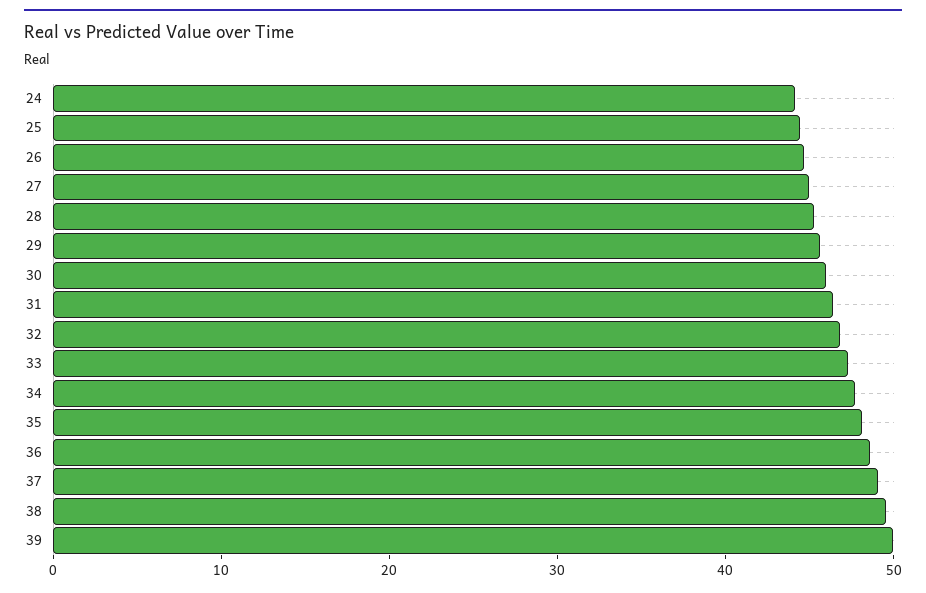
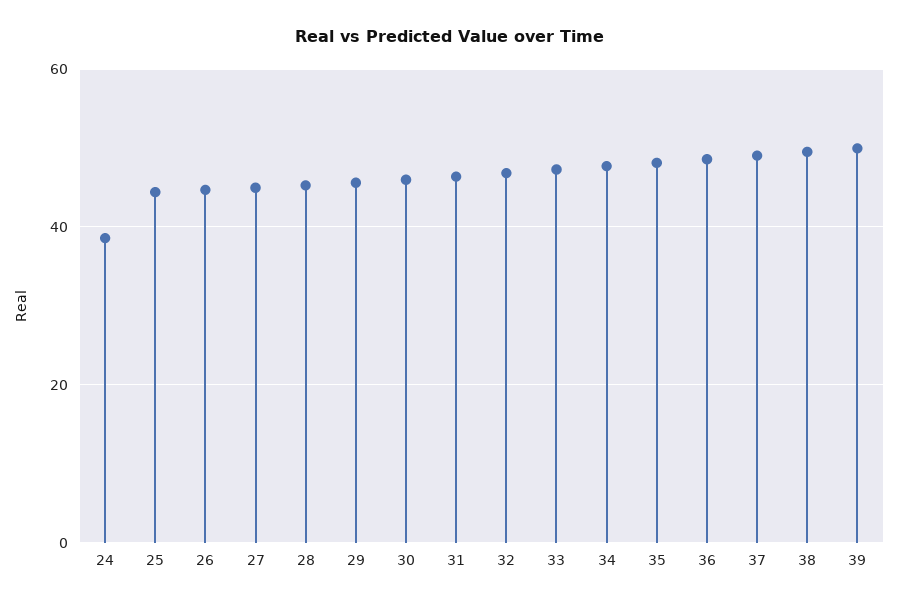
24: 44 -> 38

